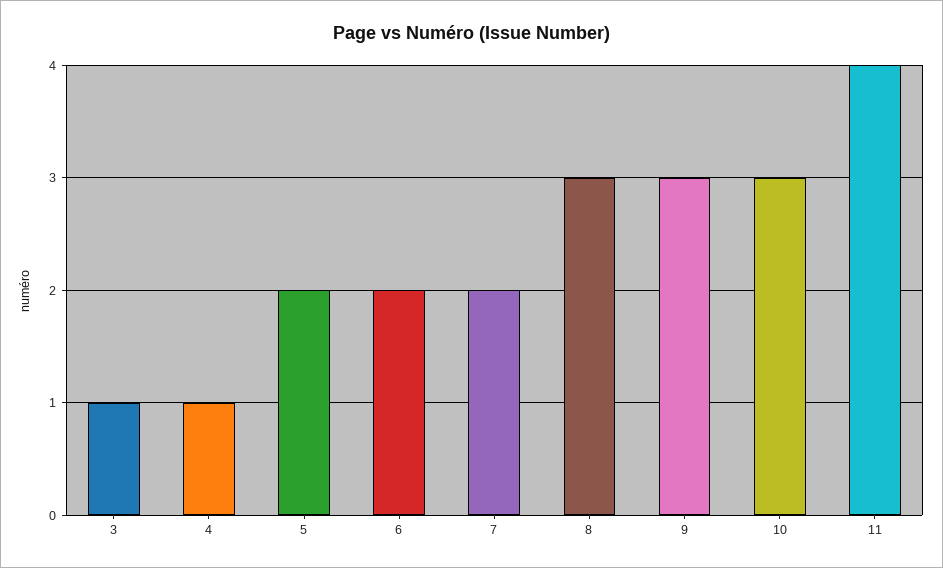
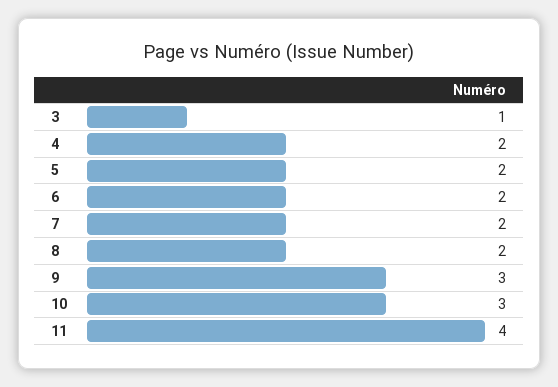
4: 1 -> 2
8: 3 -> 2

